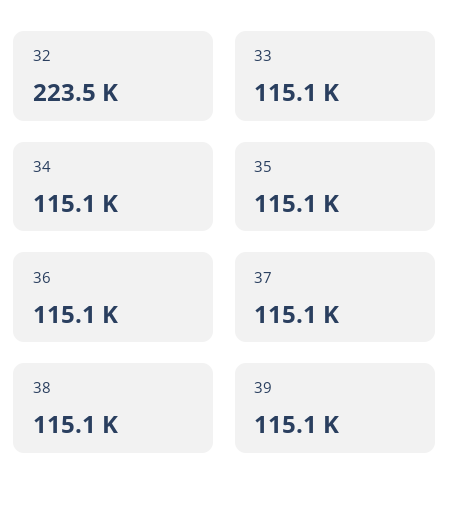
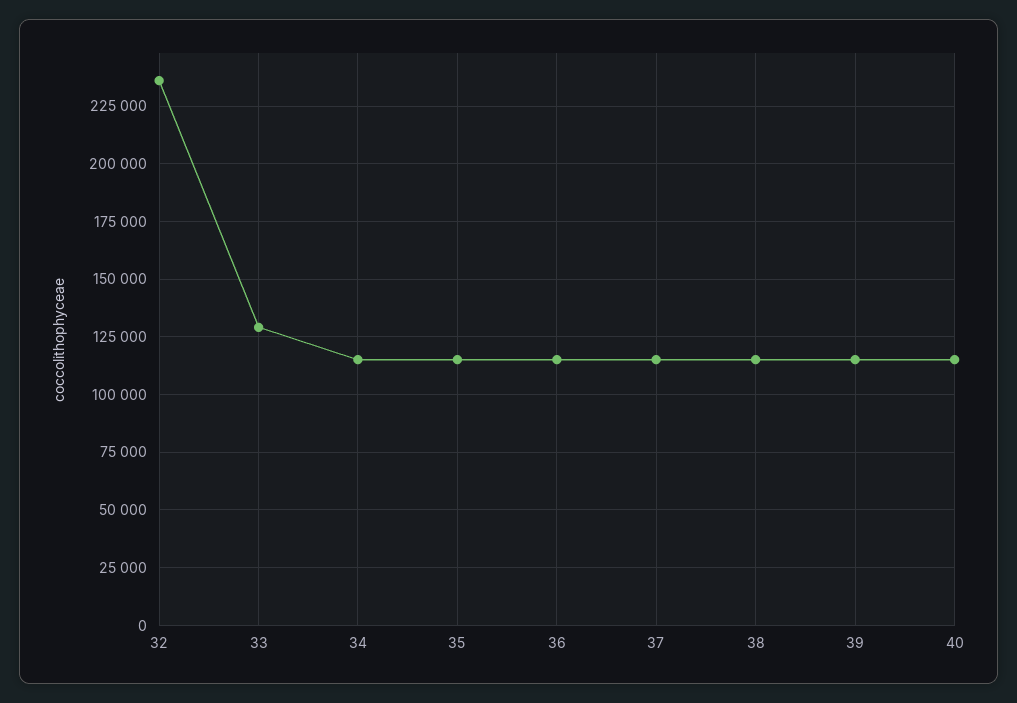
32: 223500 -> 235000
33: 115100 -> 130000
40: none -> 115000

